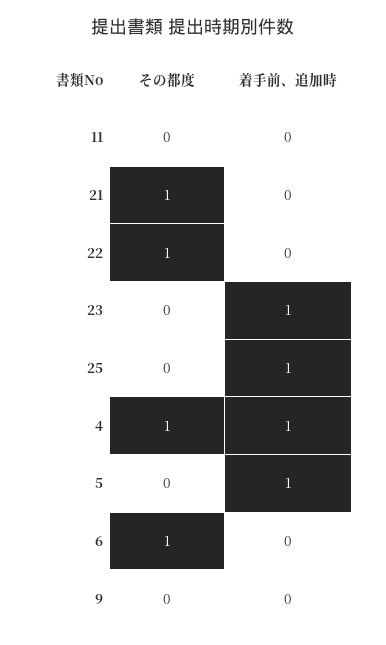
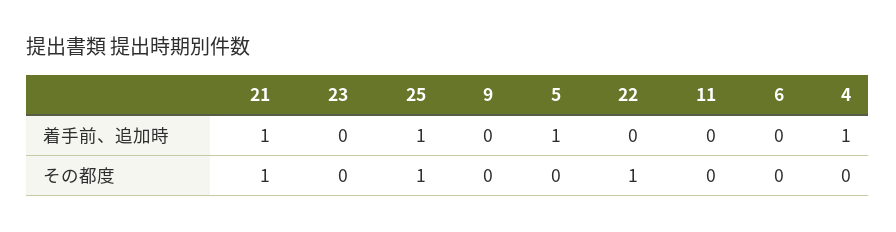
着手前、追加時, 21: 0 -> 1
着手前、追加時, 23: 1 -> 0
その都度, 25: 0 -> 1
その都度, 4: 1 -> 0
その都度, 6: 1 -> 0

